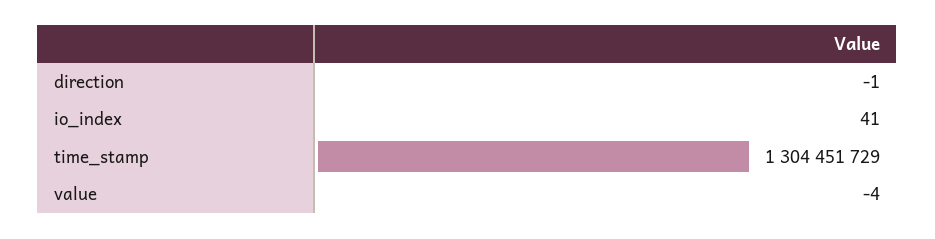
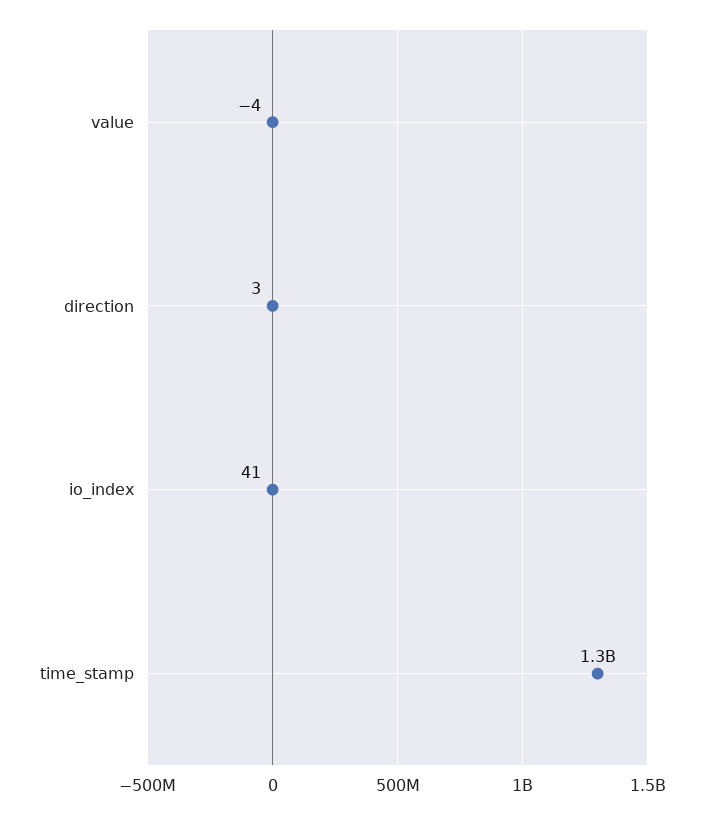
direction: -1 -> 3

